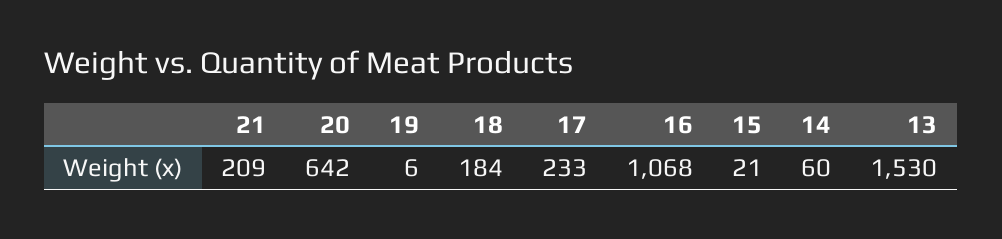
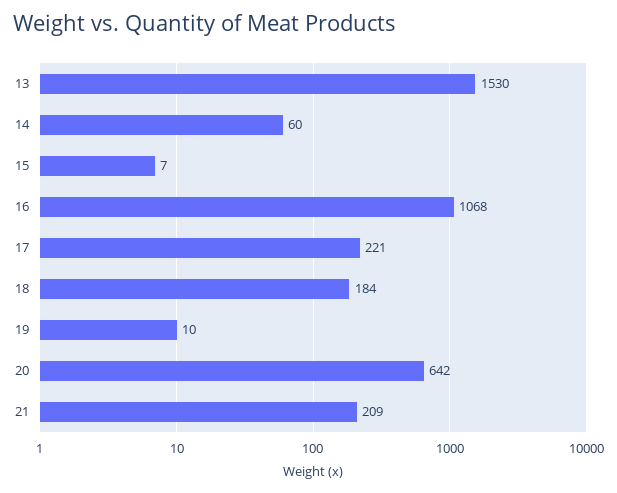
19: 6 -> 10
17: 233 -> 221
15: 21 -> 7

